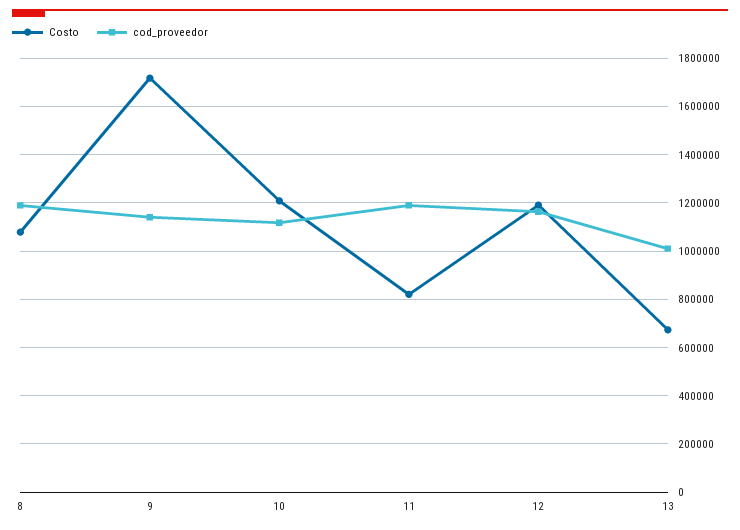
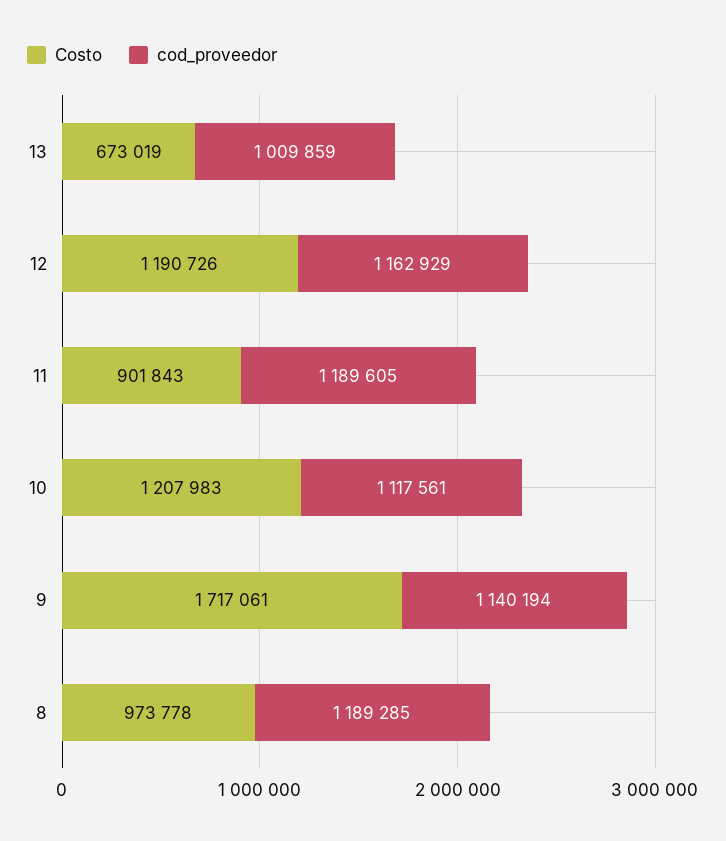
Costo, 8: 1075000 -> 973778
Costo, 11: 825000 -> 901843

